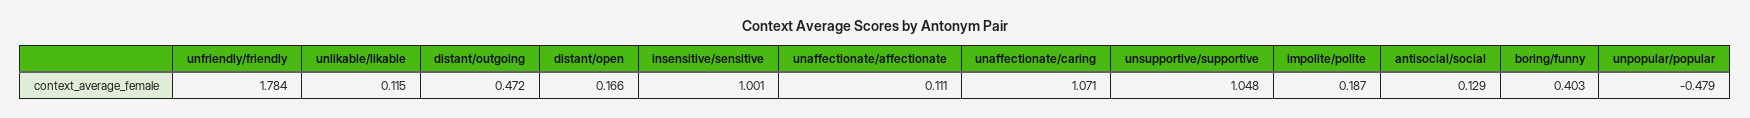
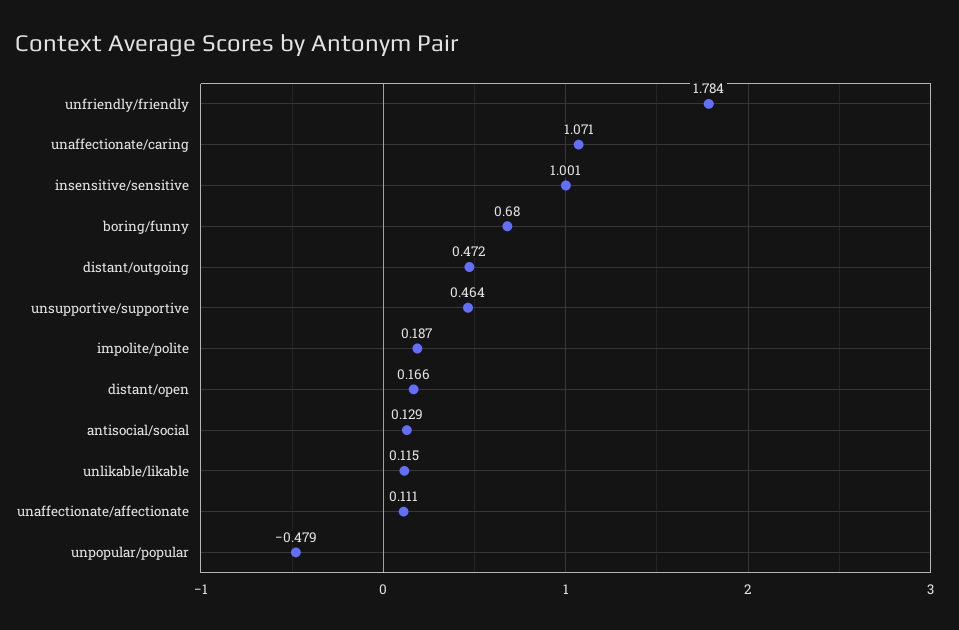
unsupportive/supportive: 1.048 -> 0.464
boring/funny: 0.403 -> 0.68

